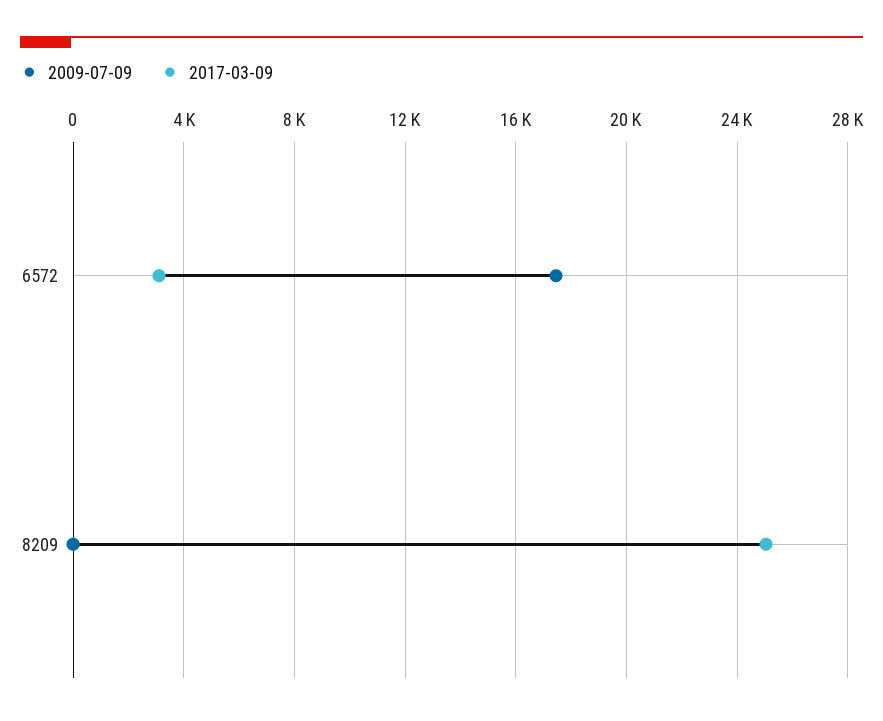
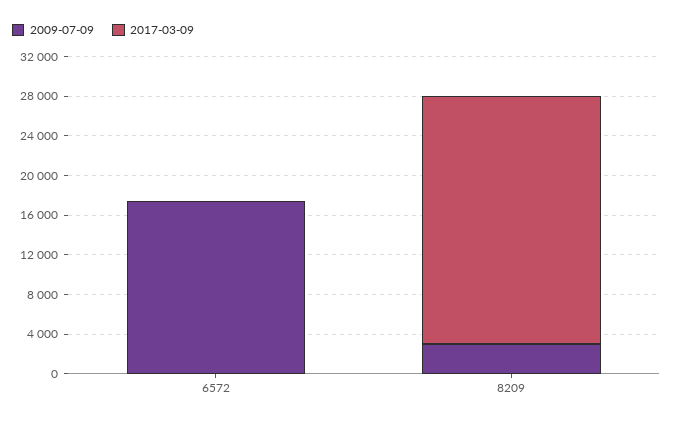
2017-03-09, 6572: 3000 -> 0
2009-07-09, 8209: 0 -> 3000

